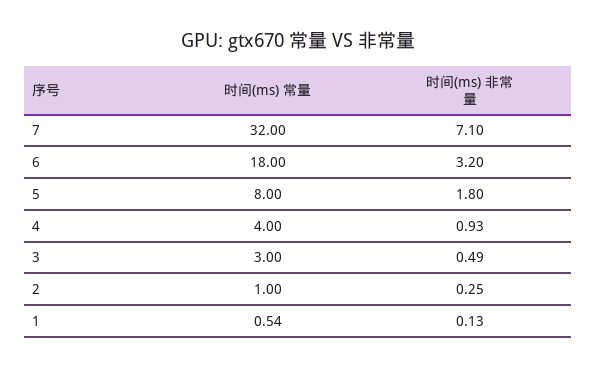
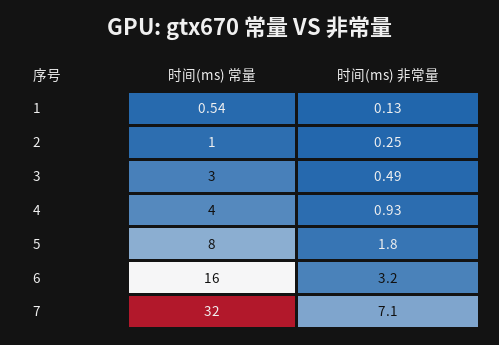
时间(ms) 常量, 6: 18 -> 16

